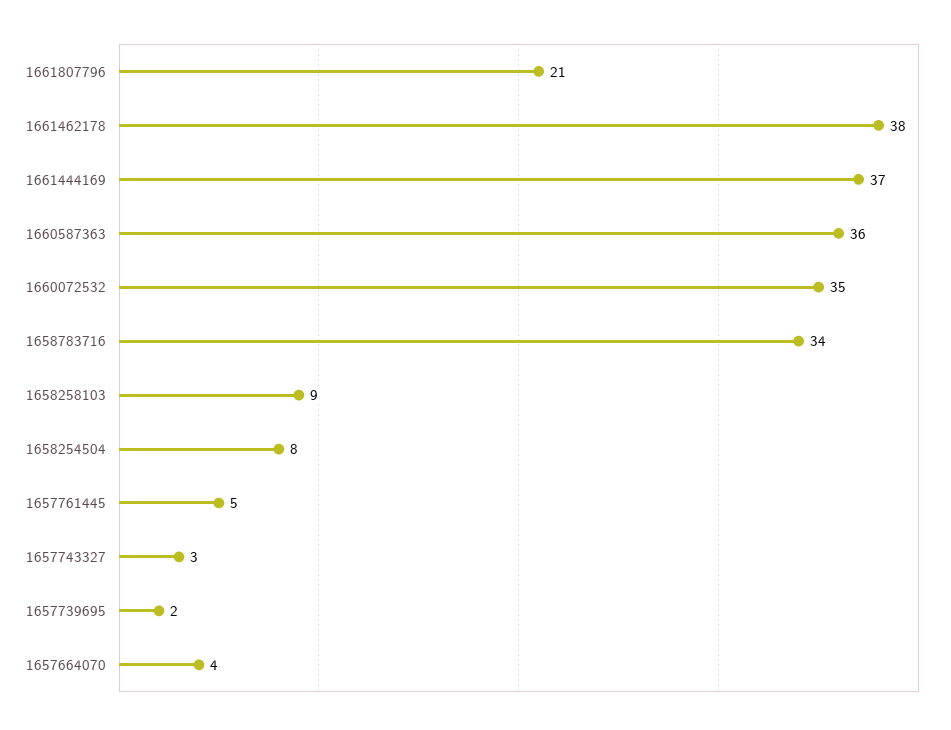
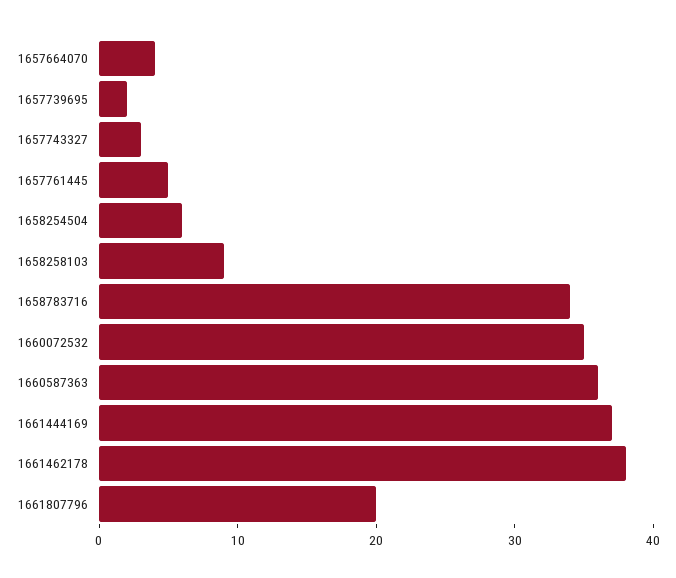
1661807796: 21 -> 20
1658254504: 8 -> 6

